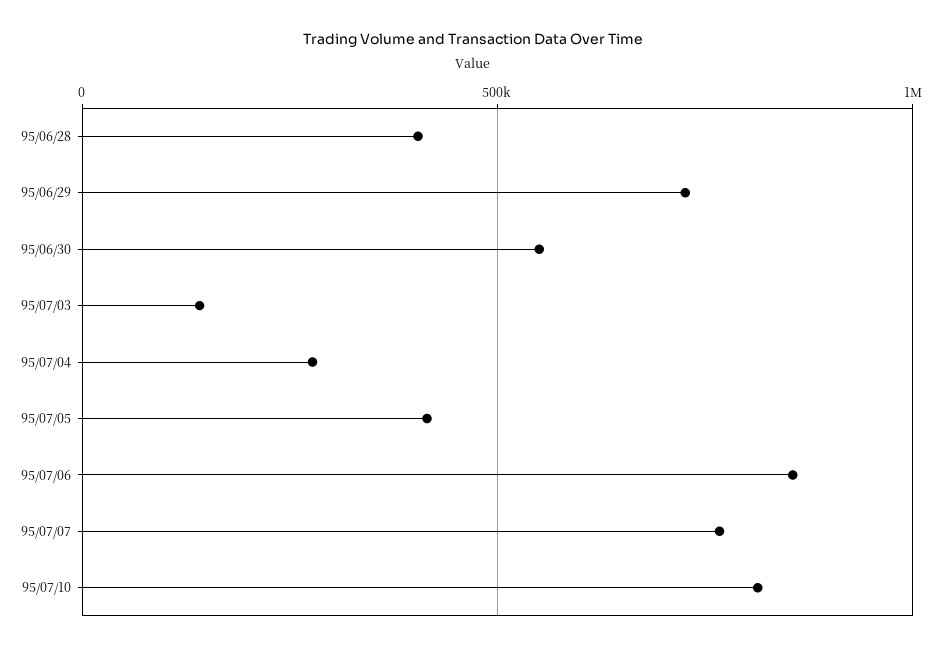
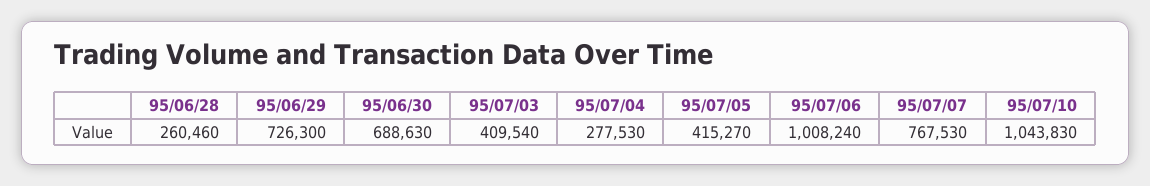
95/06/28: 400000 -> 260460
95/06/30: 550000 -> 688630
95/07/03: 150000 -> 409540
95/07/06: 850000 -> 1008240
95/07/10: 800000 -> 1043830

